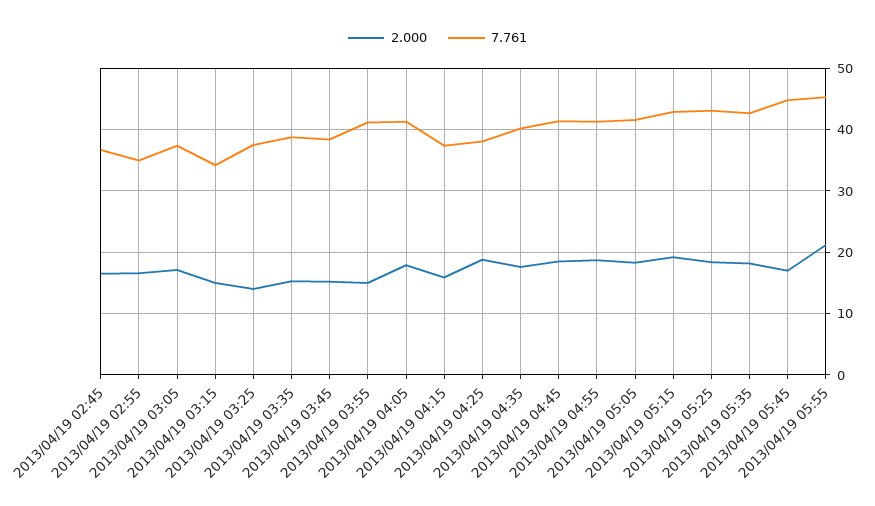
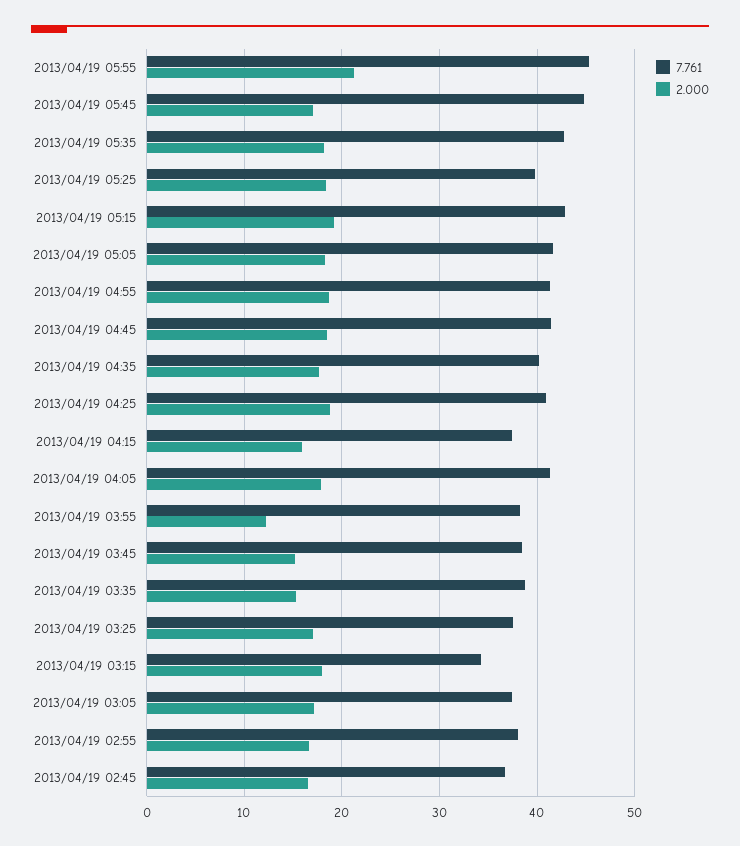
7.761, 2013/04/19 02:55: 35 -> 38
2.000, 2013/04/19 03:15: 15 -> 18
2.000, 2013/04/19 03:25: 14 -> 17
2.000, 2013/04/19 03:55: 15 -> 12
7.761, 2013/04/19 03:55: 41 -> 38
7.761, 2013/04/19 04:25: 38 -> 41
7.761, 2013/04/19 05:25: 43 -> 40

